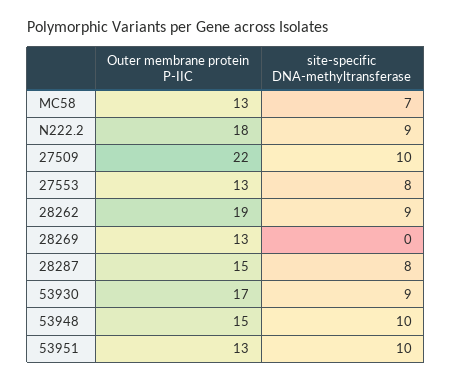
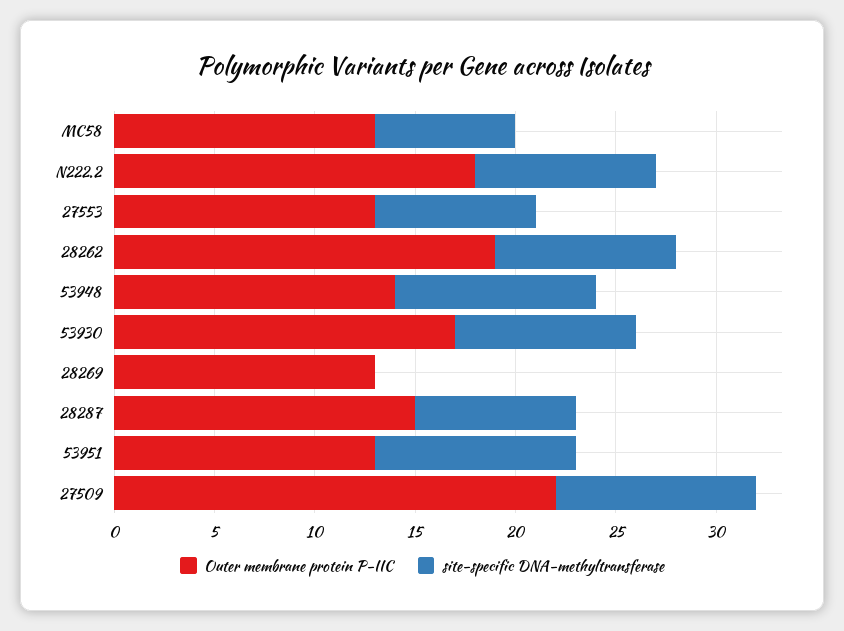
Outer membrane protein P-IIC, 53948: 15 -> 14

